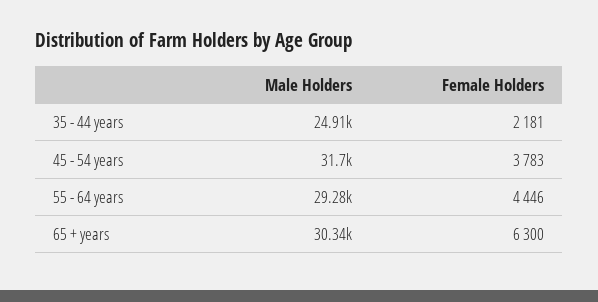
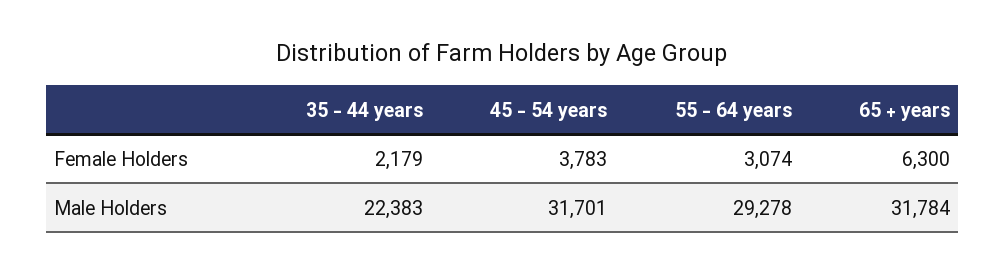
Male Holders, 35 - 44 years: 24910 -> 22383
Female Holders, 35 - 44 years: 2181 -> 2179
Female Holders, 55 - 64 years: 4446 -> 3074
Male Holders, 65 + years: 30340 -> 31784

